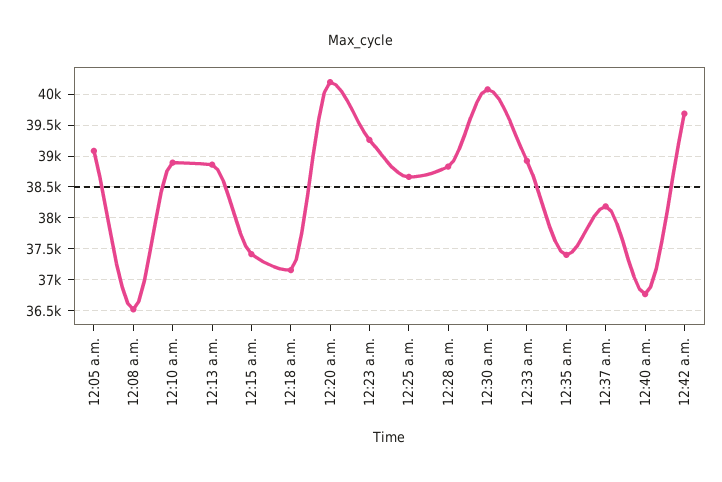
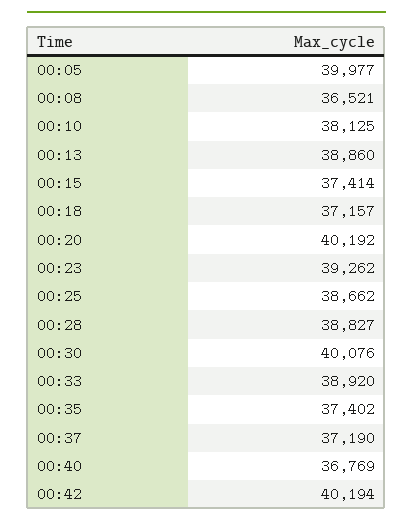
12:05 a.m.: 39100 -> 39977
12:10 a.m.: 38900 -> 38125
12:37 a.m.: 38200 -> 37190
12:42 a.m.: 39700 -> 40194

